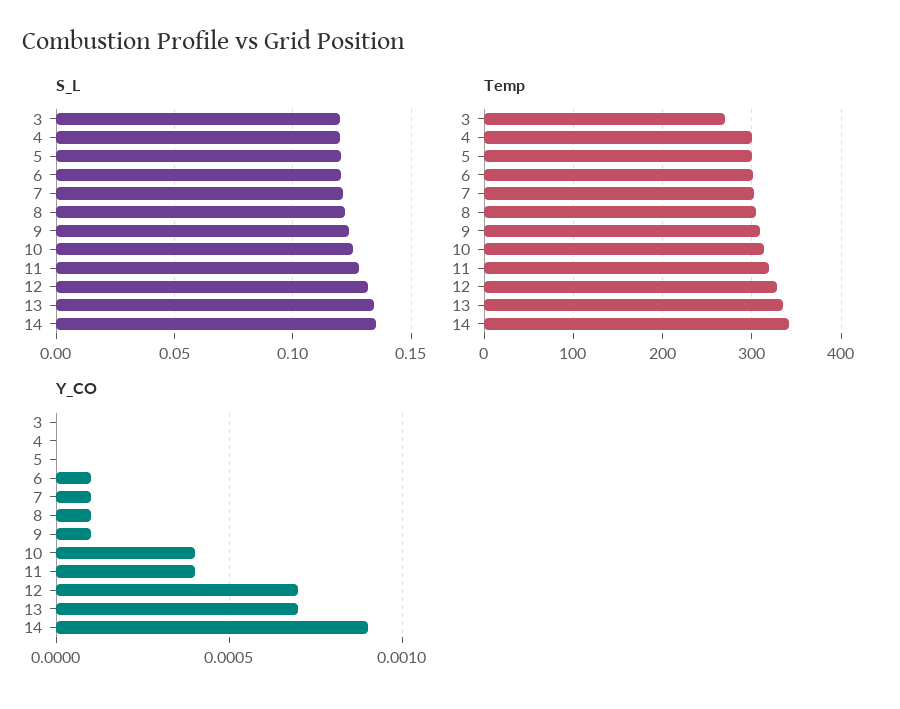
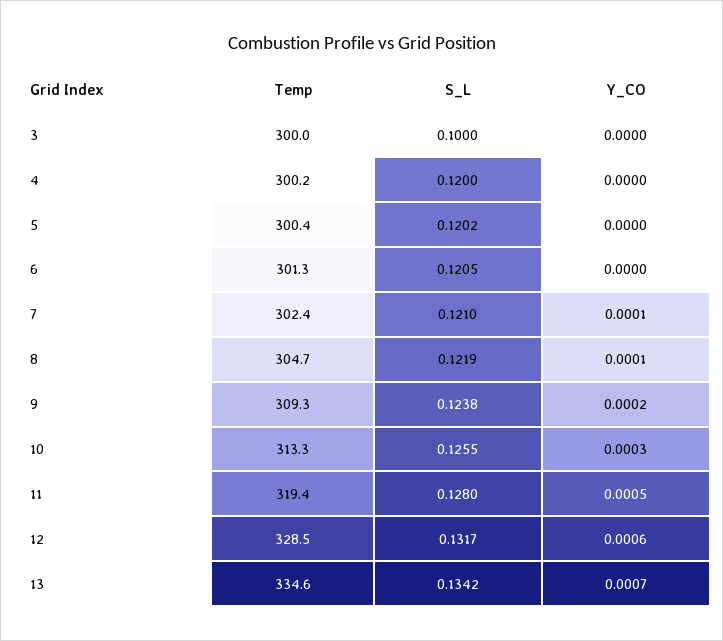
S_L, 3: 0.12 -> 0.1
S_L, 14: 0.135 -> none
Temp, 3: 270 -> 300
Temp, 14: 340 -> none
Y_CO, 6: 0.0001 -> 0
Y_CO, 9: 0.0001 -> 0.0002
Y_CO, 10: 0.0004 -> 0.0003
Y_CO, 11: 0.0004 -> 0.0005
Y_CO, 12: 0.0007 -> 0.0006
Y_CO, 14: 0.0009 -> none

